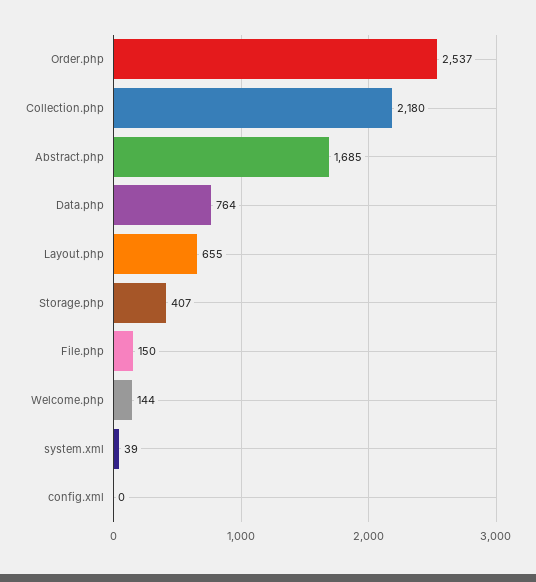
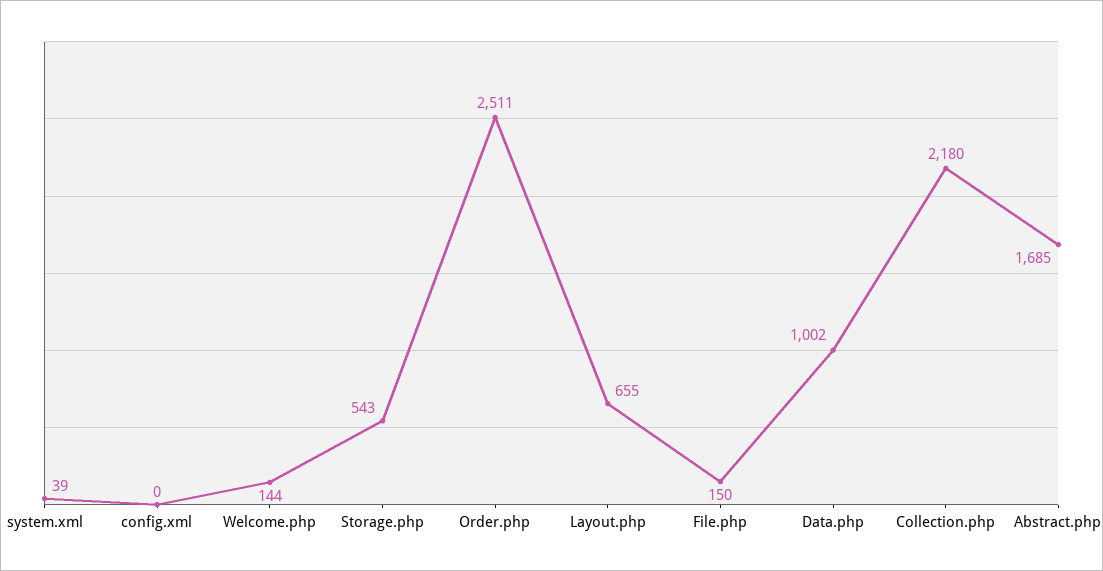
Order.php: 2537 -> 2511
Data.php: 764 -> 1002
Storage.php: 407 -> 543

